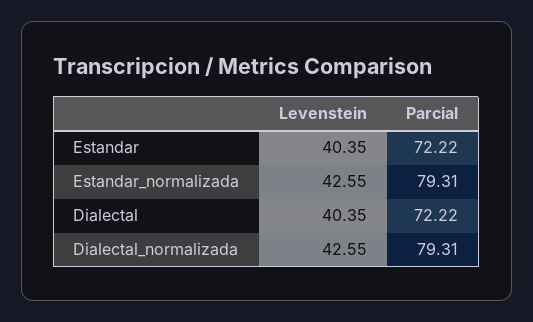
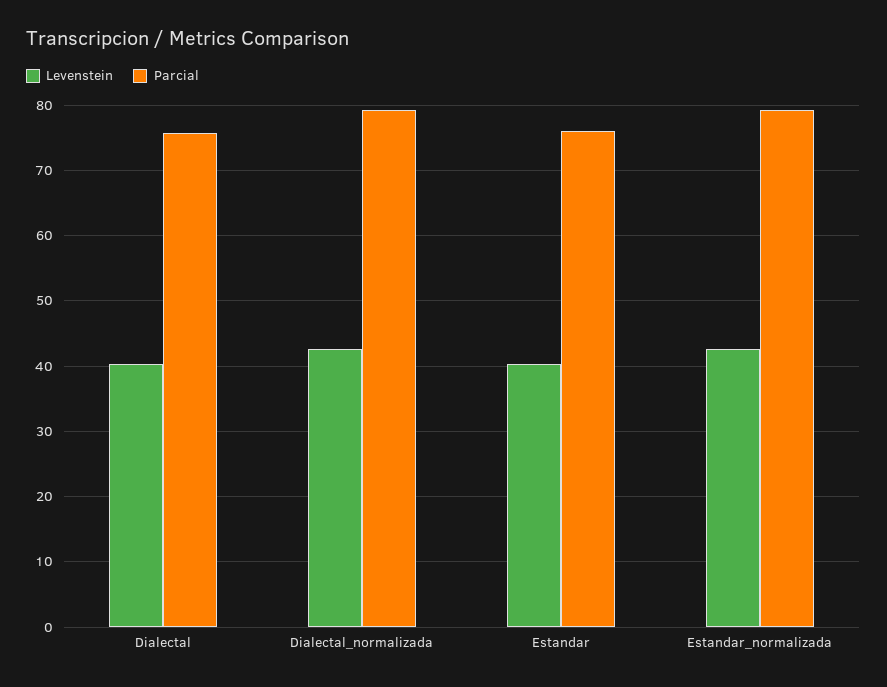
Parcial, Estandar: 72.22 -> 76
Parcial, Dialectal: 72.22 -> 76

